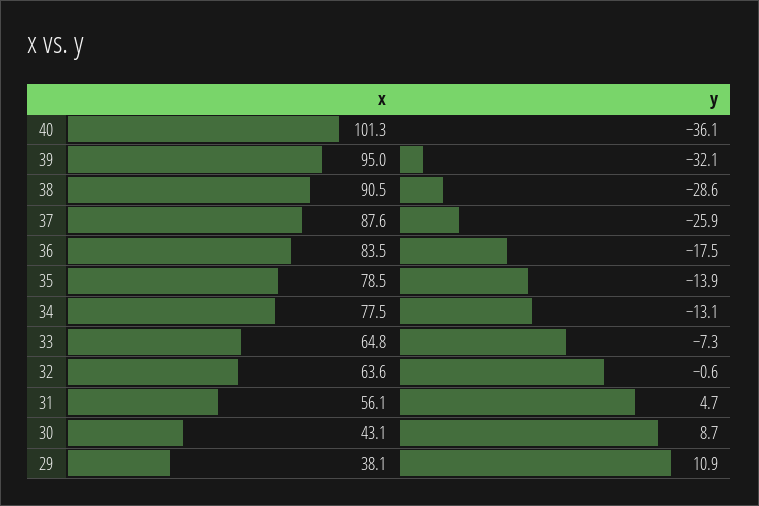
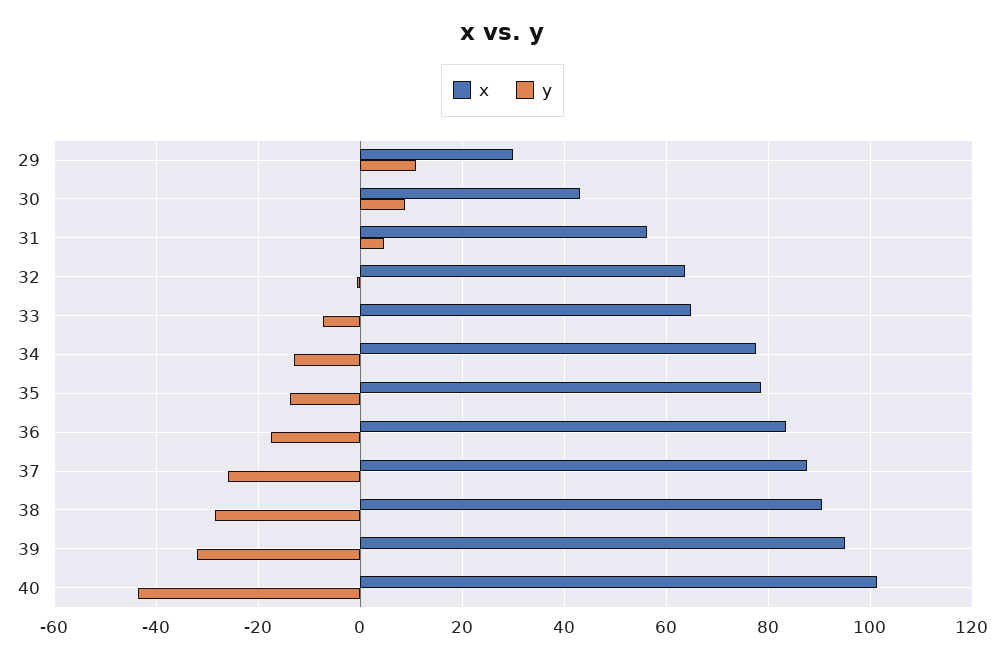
y, 40: -36.1 -> -44
x, 29: 38.1 -> 30

